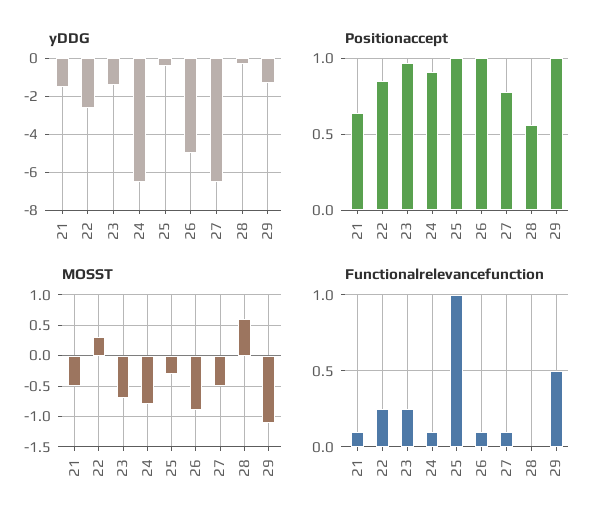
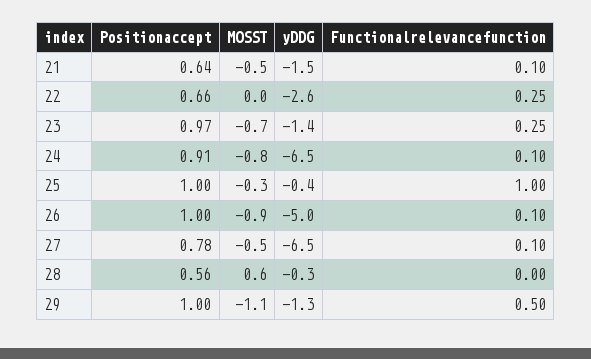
Positionaccept, 22: 0.85 -> 0.66
MOSST, 22: 0.3 -> 0

